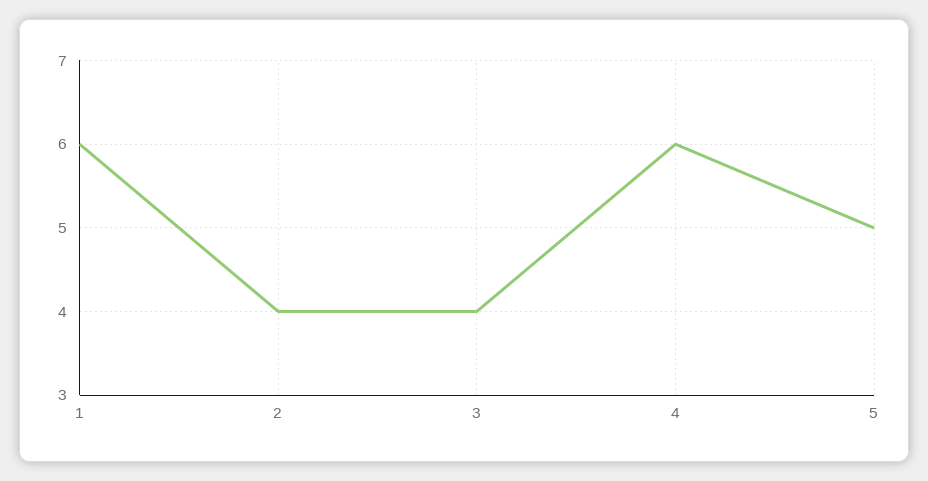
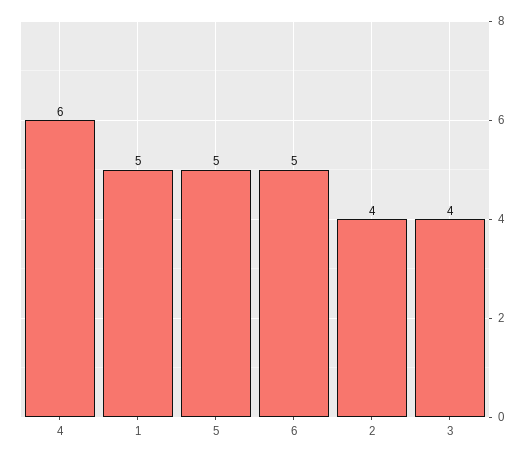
1: 6 -> 5
6: none -> 5

